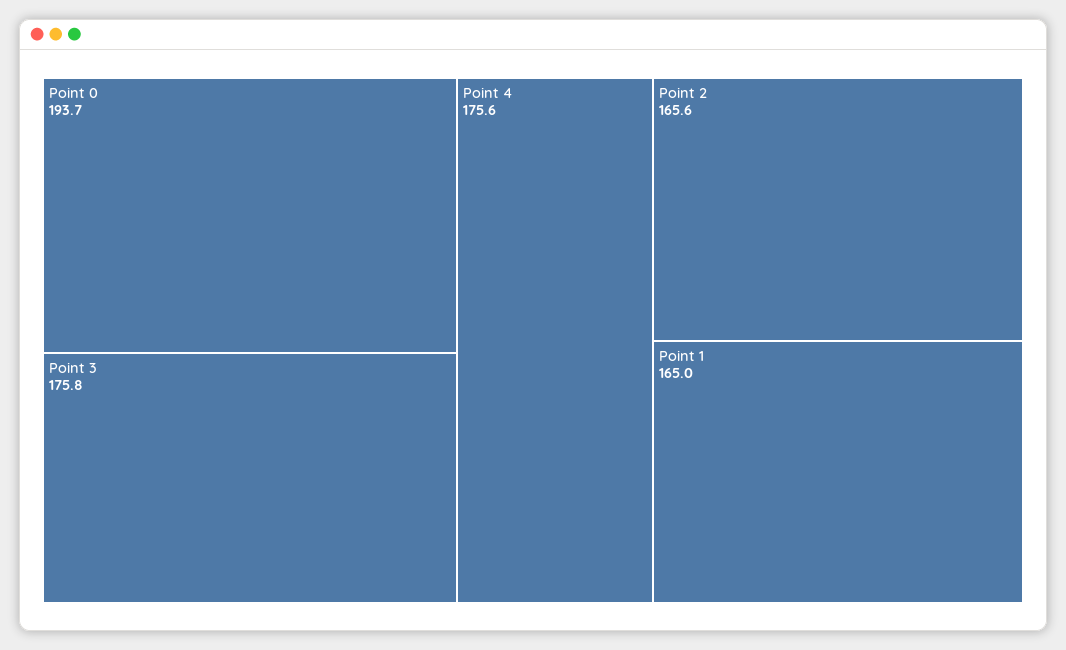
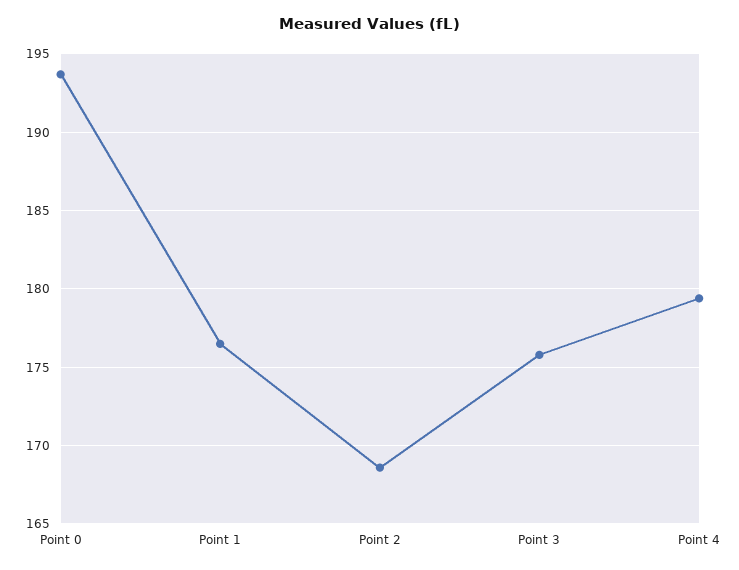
Point 4: 175.6 -> 179.5
Point 2: 165.6 -> 168.5
Point 1: 165 -> 176.5

